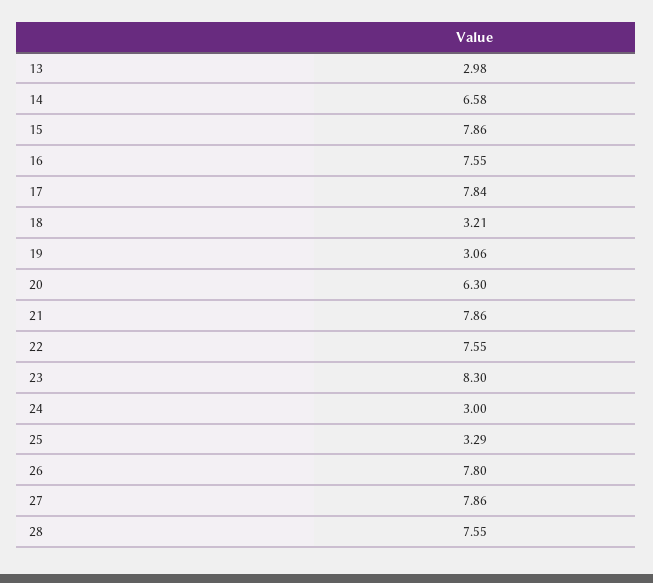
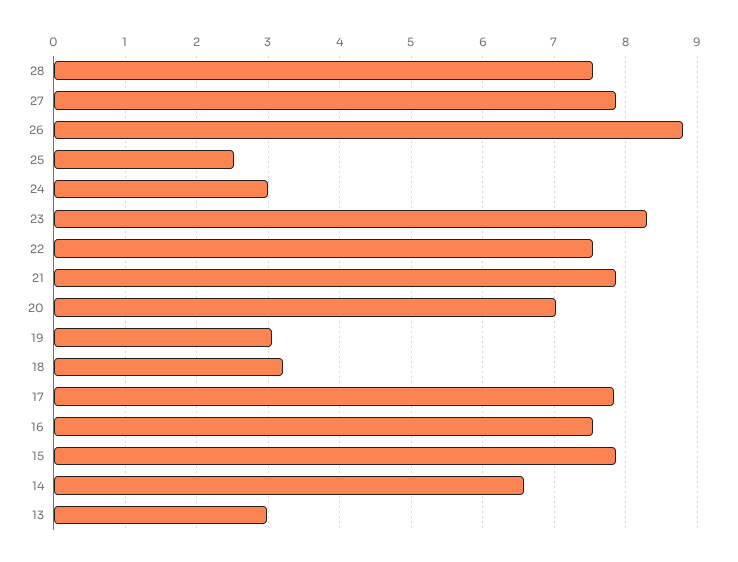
20: 6.3 -> 7
25: 3.29 -> 2.5
26: 7.8 -> 8.8

